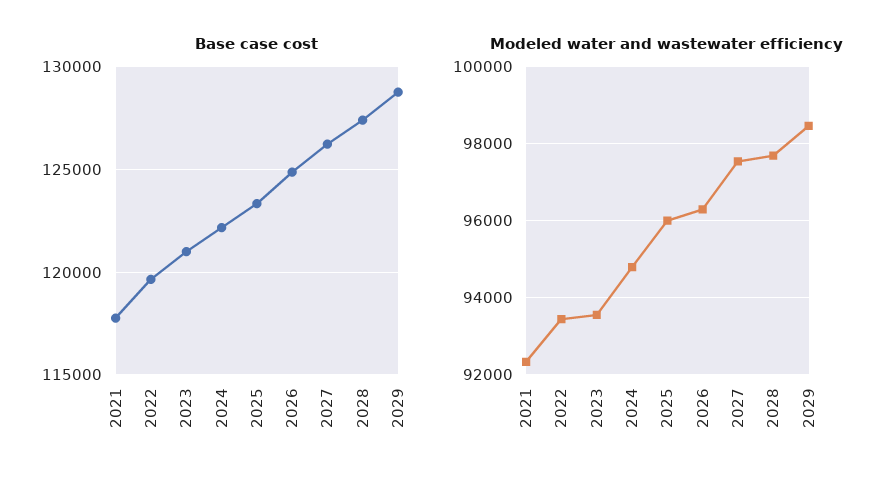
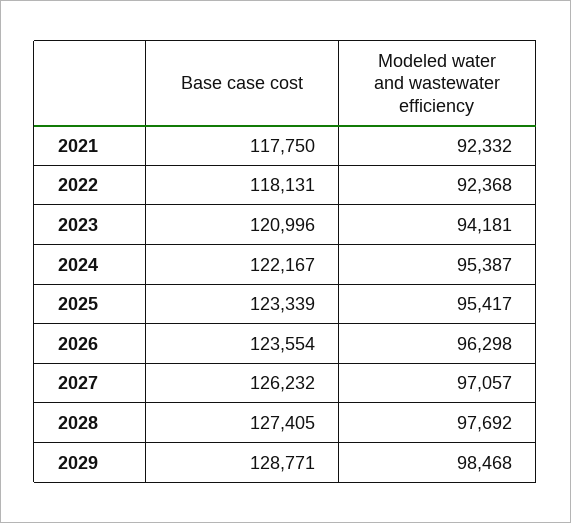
Base case cost, 2022: 119500 -> 118131
Base case cost, 2026: 125000 -> 123554
Modeled water and wastewater efficiency, 2022: 93400 -> 92368
Modeled water and wastewater efficiency, 2023: 93600 -> 94181
Modeled water and wastewater efficiency, 2024: 94800 -> 95387
Modeled water and wastewater efficiency, 2025: 96000 -> 95417
Modeled water and wastewater efficiency, 2027: 97600 -> 97057

